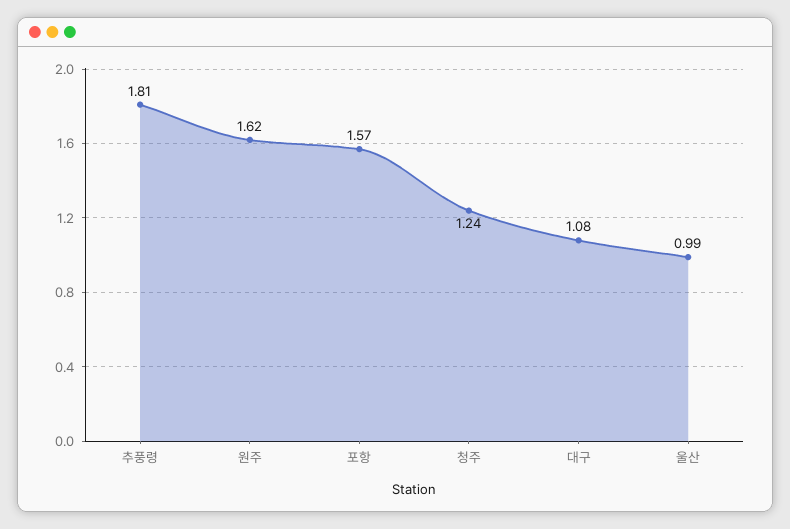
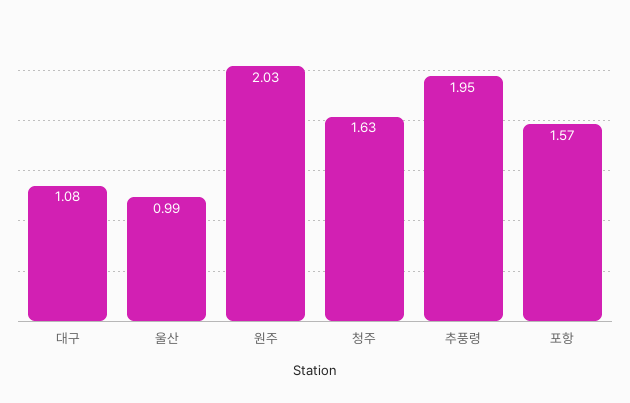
추풍령: 1.81 -> 1.95
원주: 1.62 -> 2.03
청주: 1.24 -> 1.63

